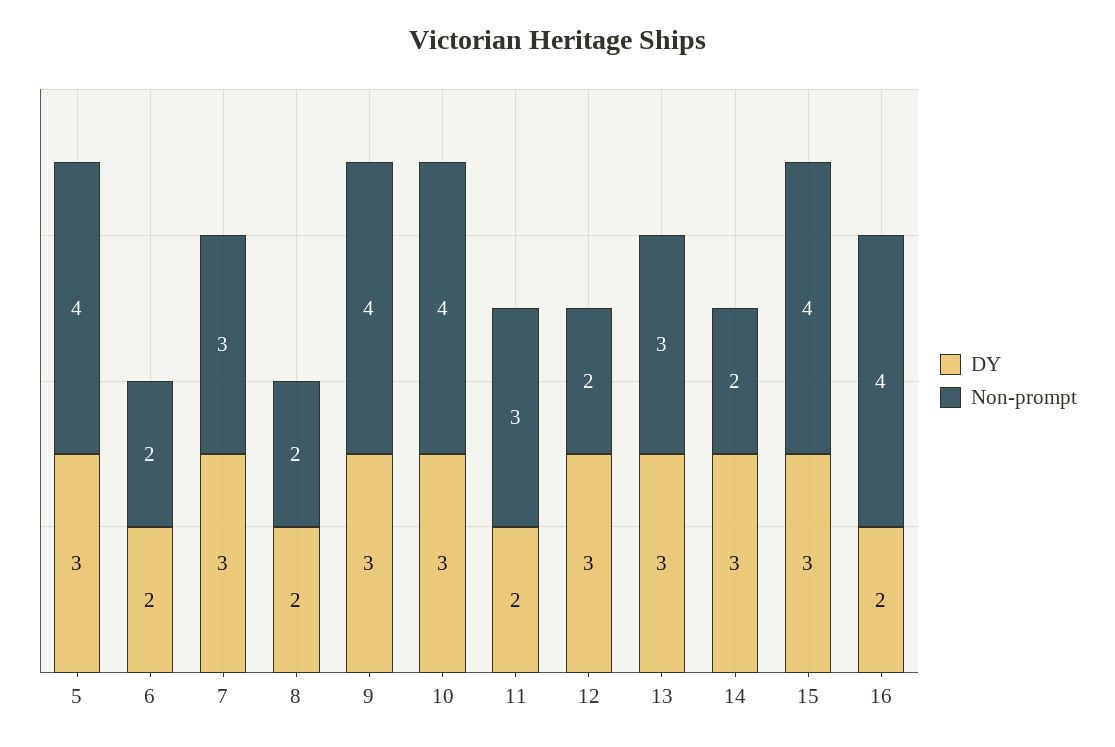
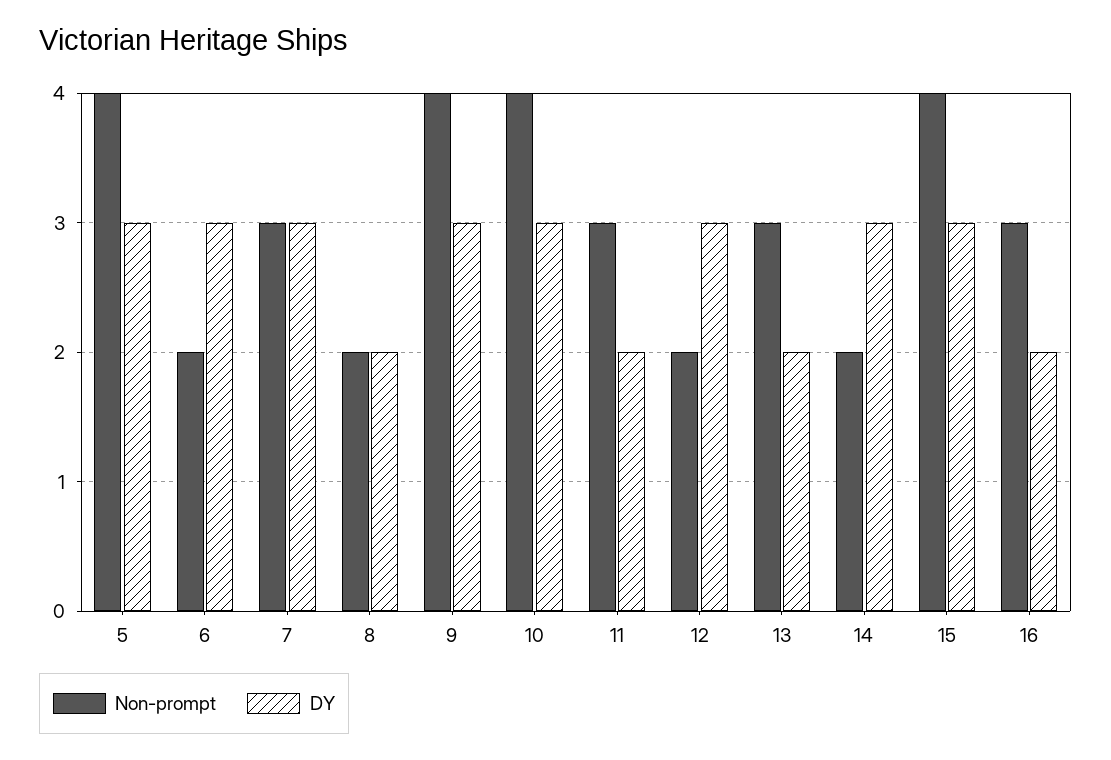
DY, 6: 2 -> 3
DY, 13: 3 -> 2
Non-prompt, 16: 4 -> 3

